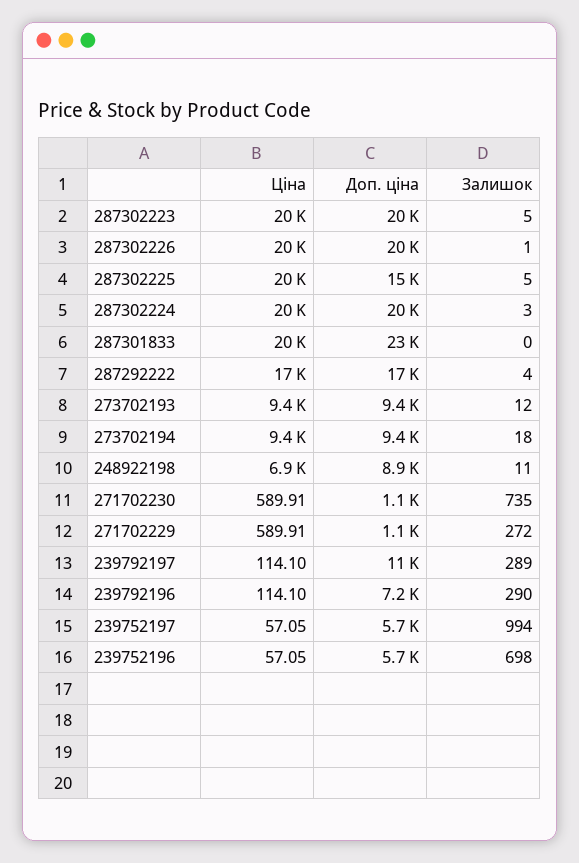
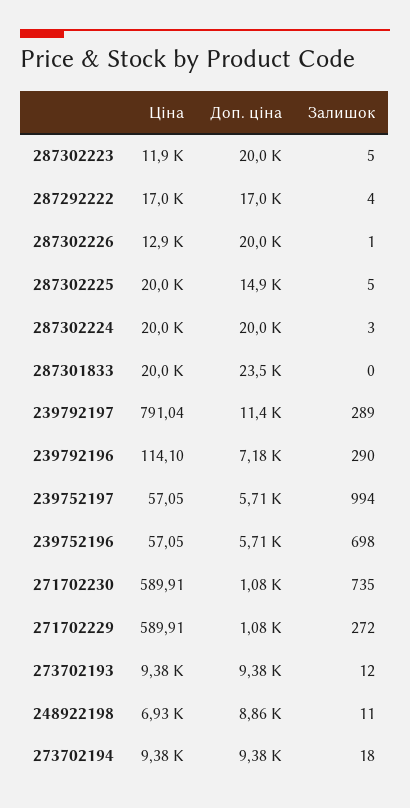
Ціна, 287302223: 20000 -> 11900
Ціна, 287302226: 20000 -> 12900
Ціна, 239792197: 114.1 -> 791.04

